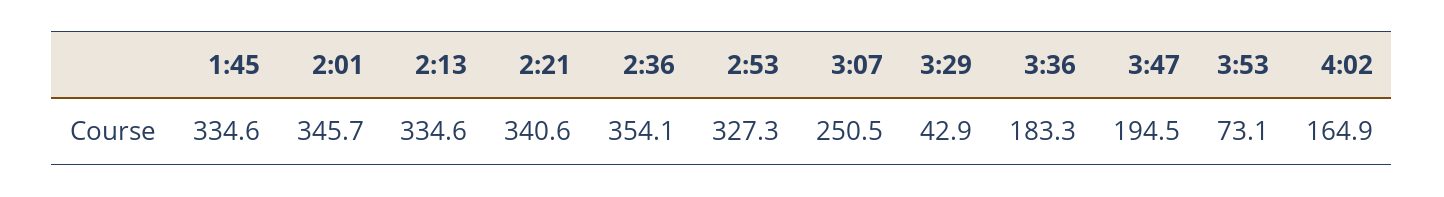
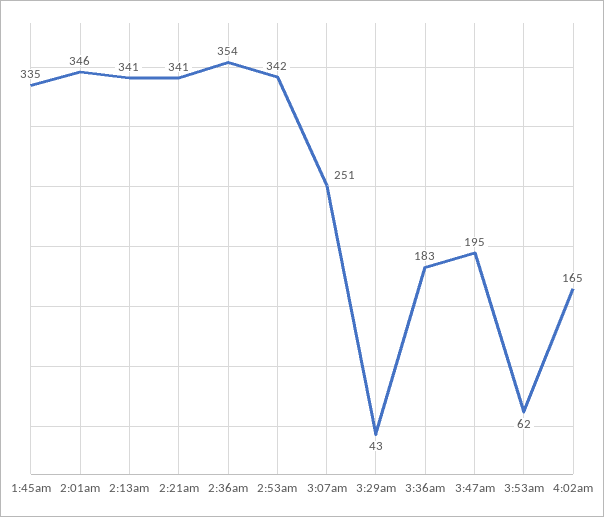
2:13: 334.6 -> 341
2:53: 327.3 -> 342
3:53: 73.1 -> 62

